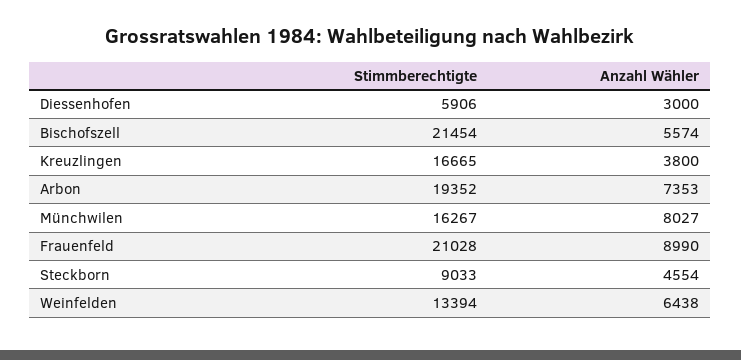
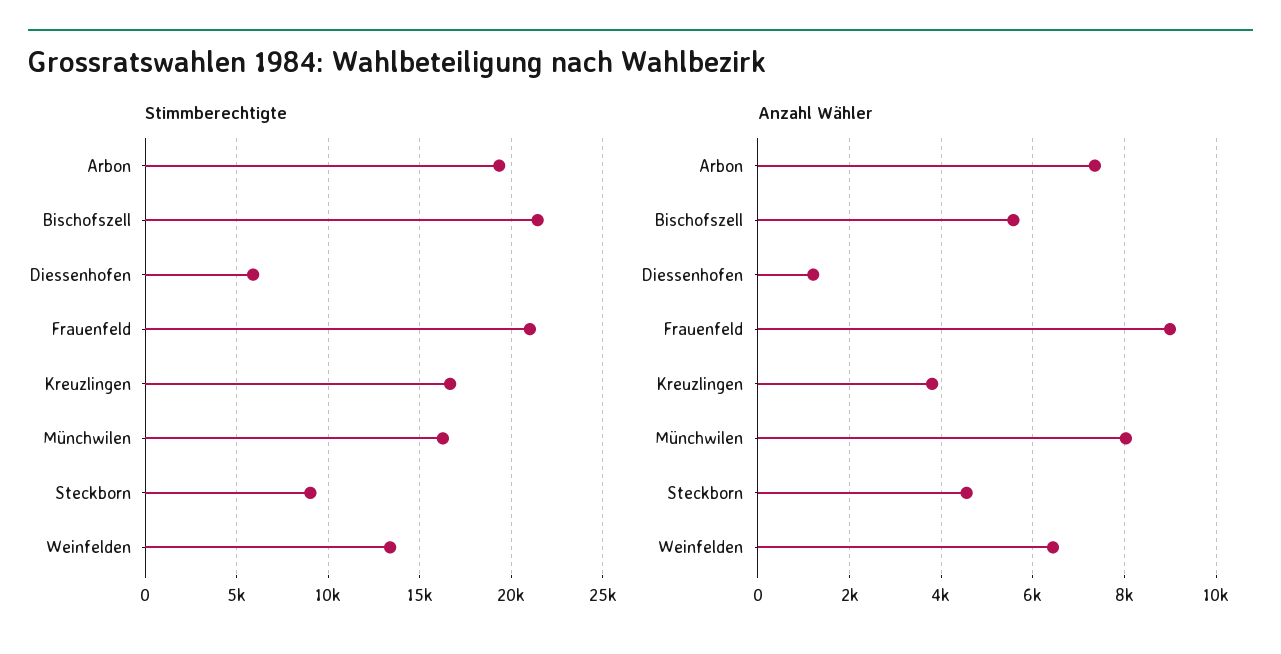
Anzahl Wähler, Diessenhofen: 3000 -> 1200

